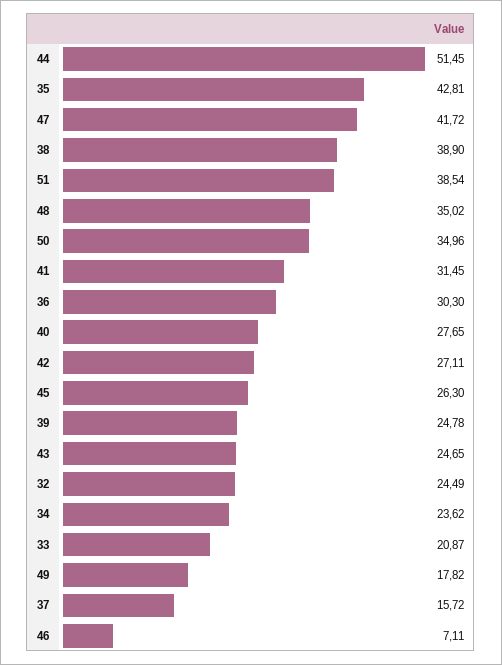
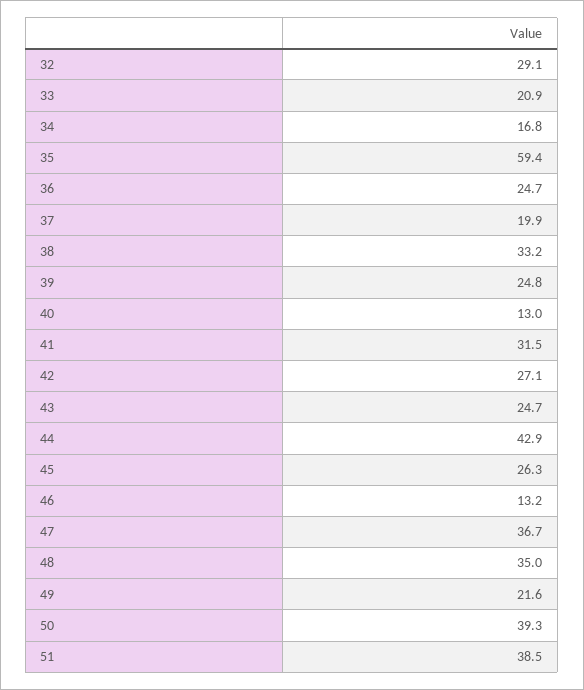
44: 51.45 -> 42.9
35: 42.81 -> 59.4
47: 41.72 -> 36.7
38: 38.9 -> 33.2
50: 34.96 -> 39.3
36: 30.3 -> 24.7
40: 27.65 -> 13
32: 24.49 -> 29.1
34: 23.62 -> 16.8
49: 17.82 -> 21.6
37: 15.72 -> 19.9
46: 7.11 -> 13.2

